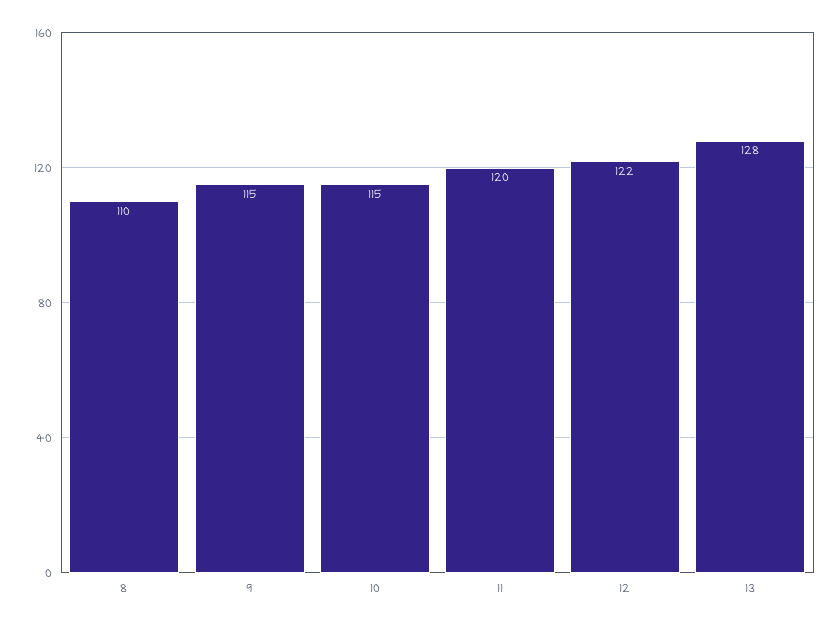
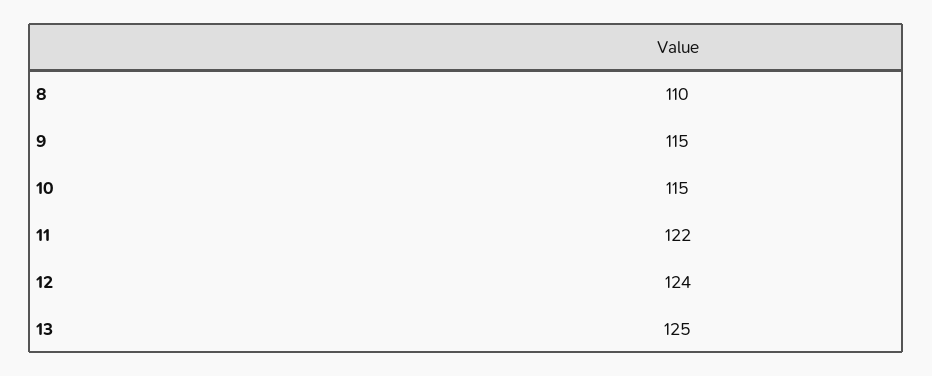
11: 120 -> 122
12: 122 -> 124
13: 128 -> 125

